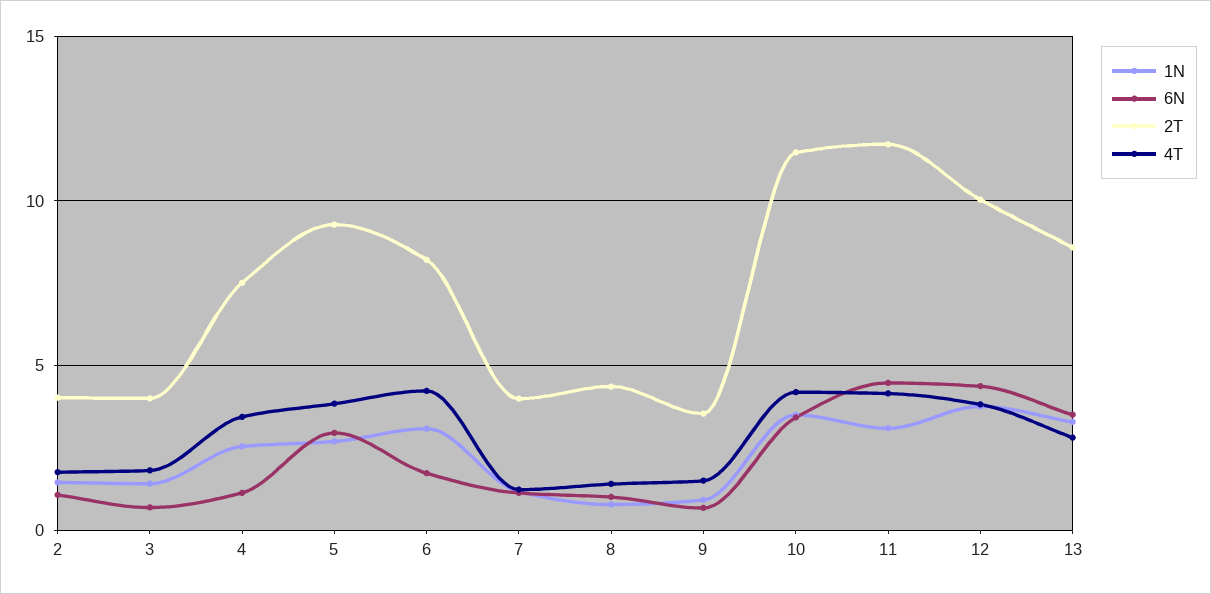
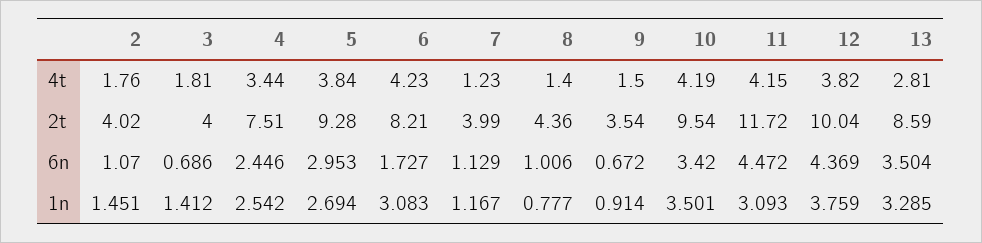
6N, 4: 1 -> 2.446
2T, 10: 11.5 -> 9.54

